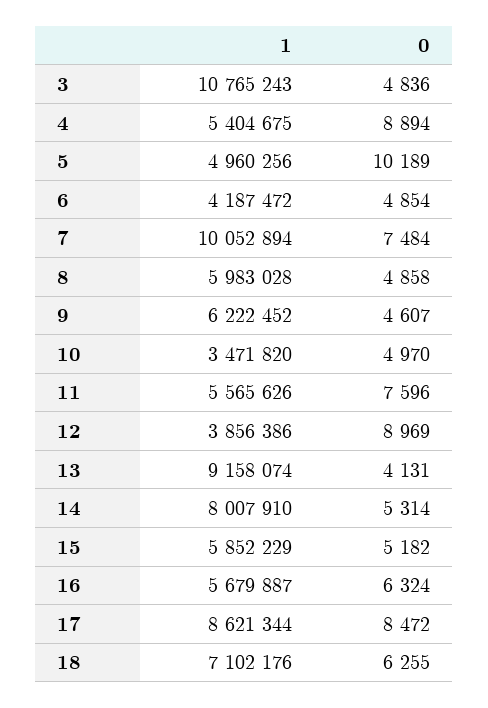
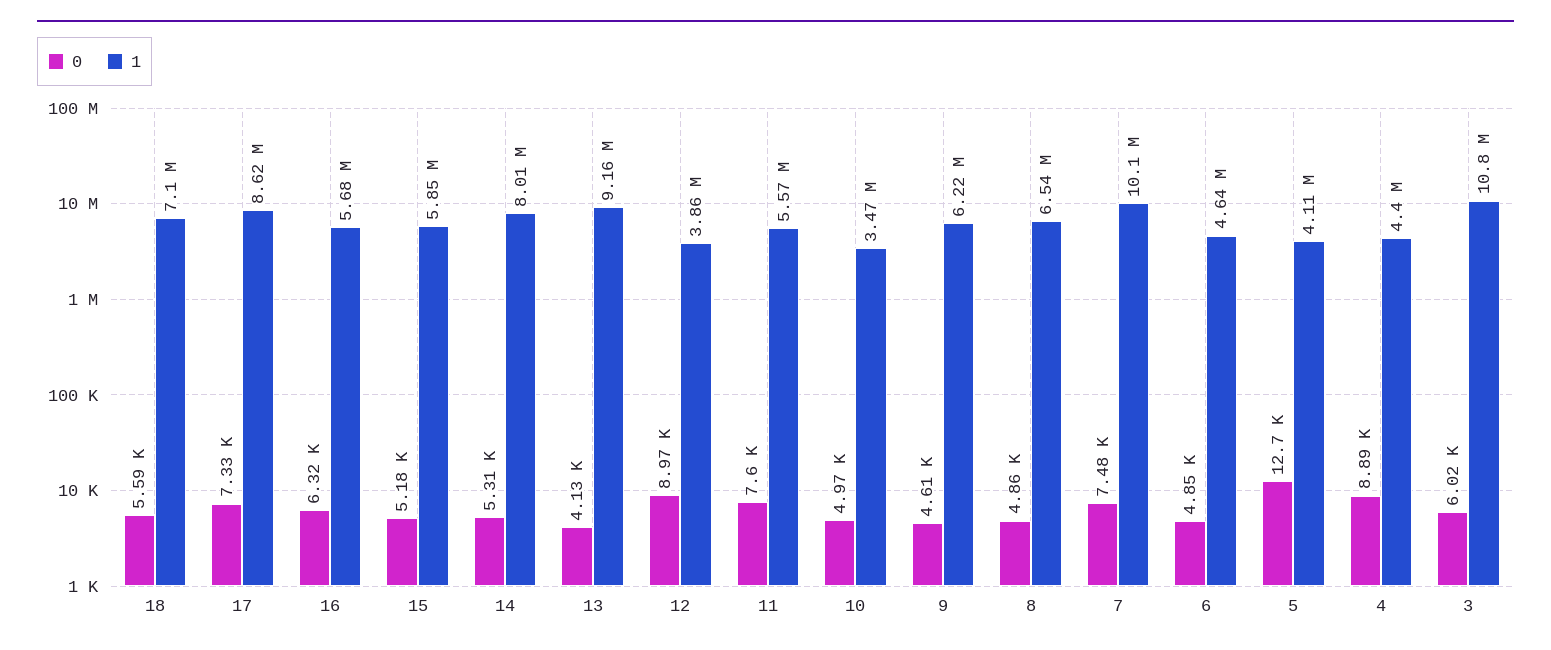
0, 3: 4836 -> 6020
1, 4: 5404675 -> 4400000
1, 5: 4960256 -> 4110000
0, 5: 10189 -> 12700
1, 6: 4187472 -> 4640000
1, 8: 5983028 -> 6540000
0, 17: 8472 -> 7330
0, 18: 6255 -> 5590

